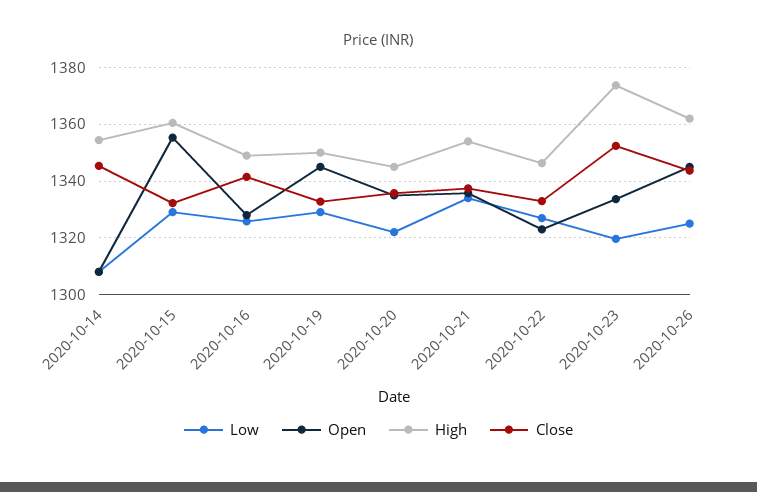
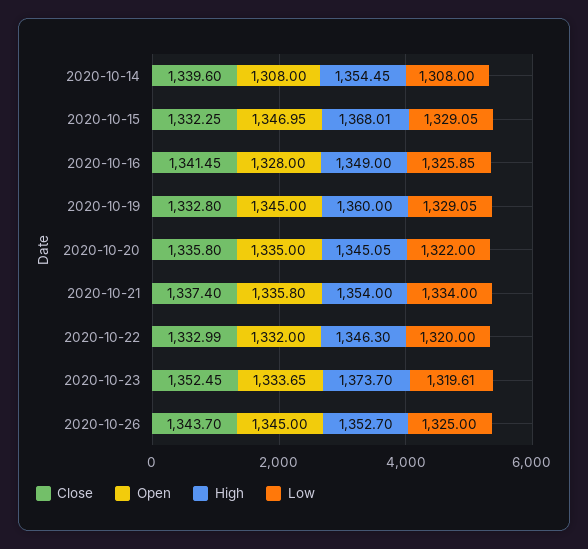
Close, 2020-10-14: 1345 -> 1339.6
Open, 2020-10-15: 1355 -> 1346.95
High, 2020-10-15: 1360 -> 1368.01
High, 2020-10-19: 1350 -> 1360
Low, 2020-10-22: 1327.5 -> 1320
Open, 2020-10-22: 1322.5 -> 1332
High, 2020-10-26: 1362.5 -> 1352.7

